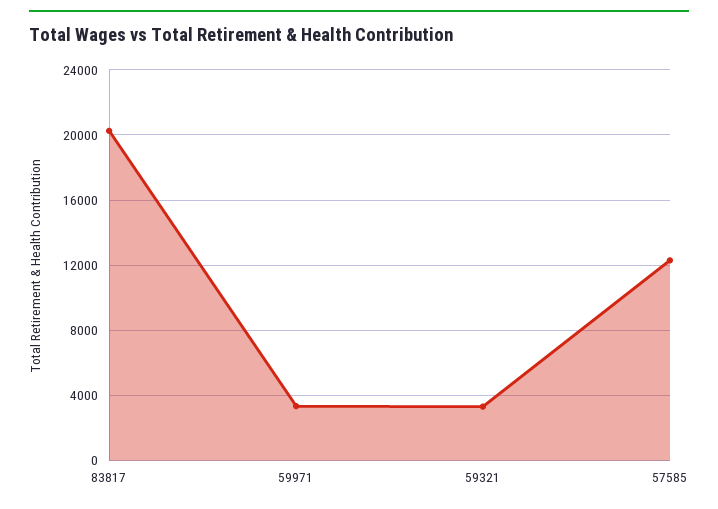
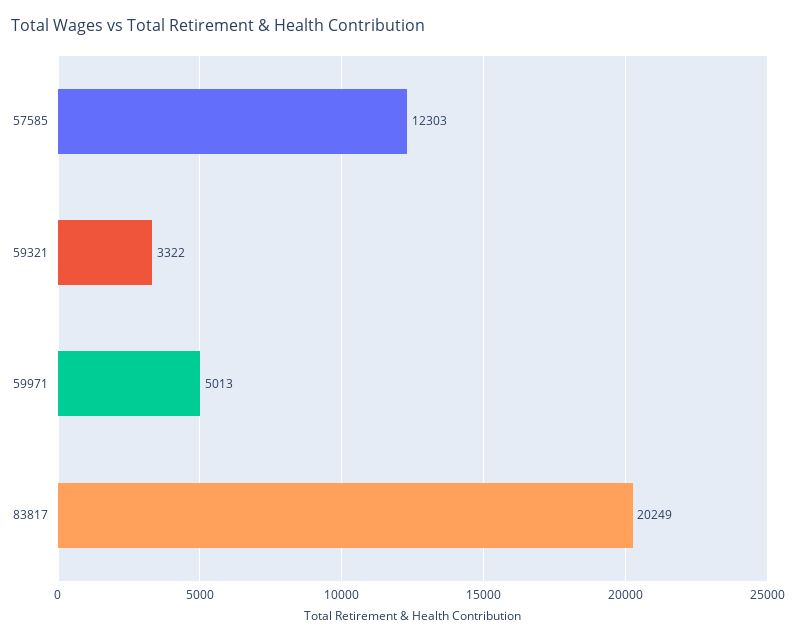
59971: 3500 -> 5013

